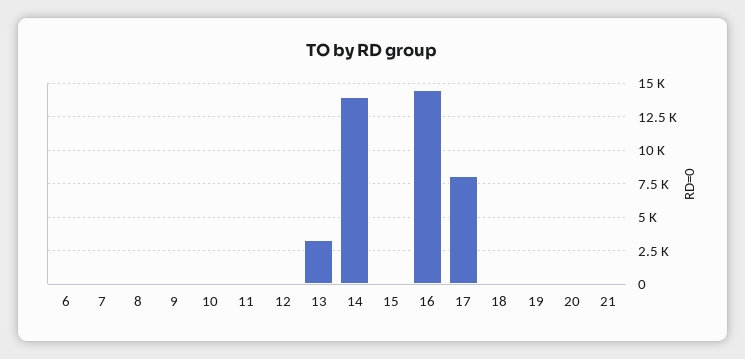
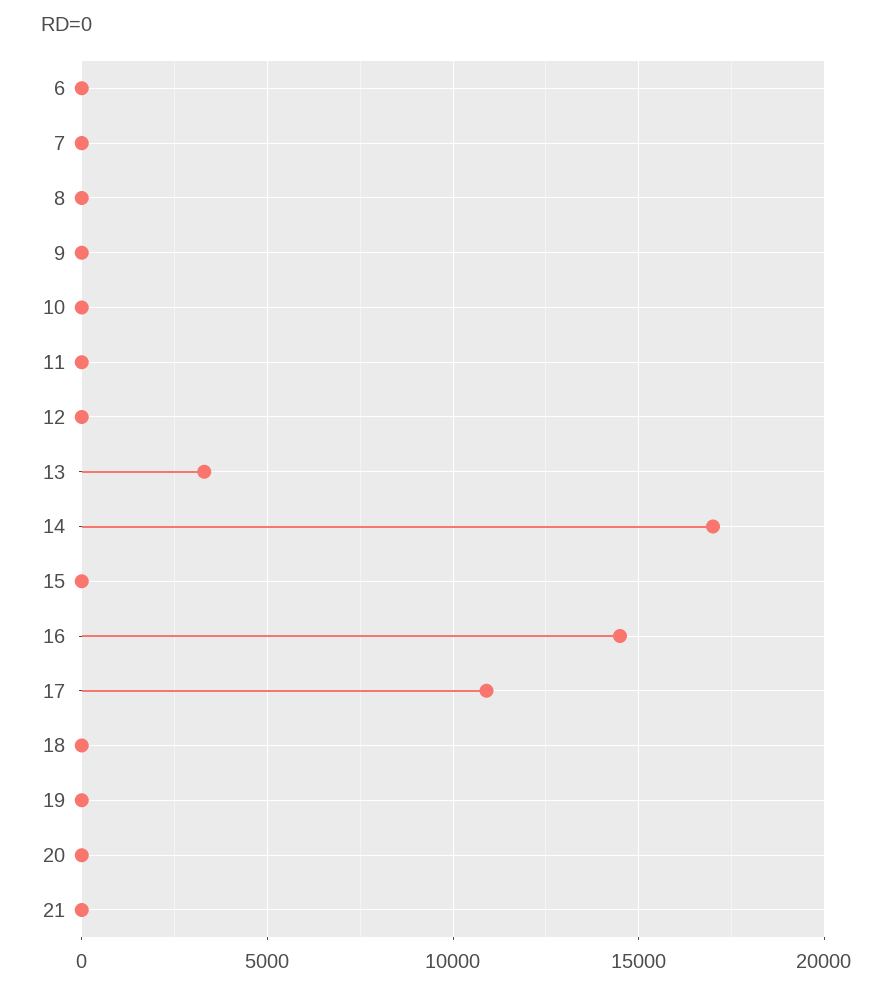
14: 14000 -> 17000
17: 8000 -> 11000

